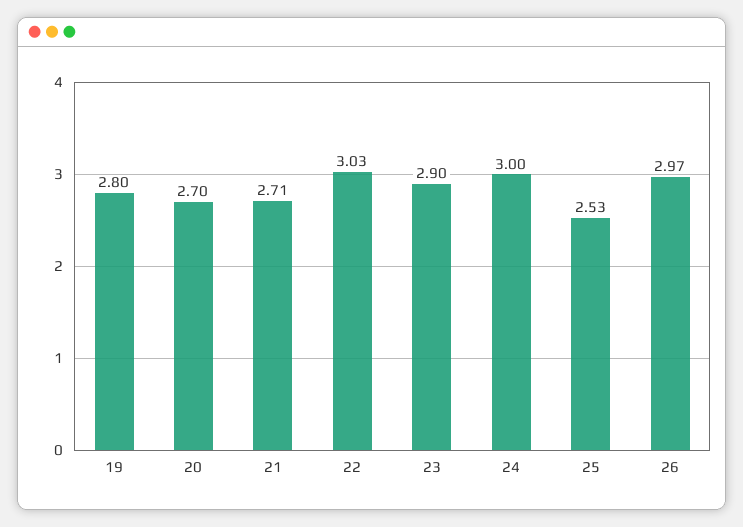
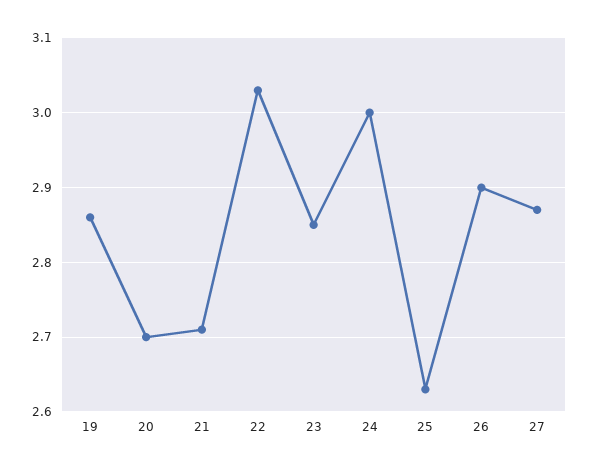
19: 2.8 -> 2.86
23: 2.9 -> 2.85
25: 2.53 -> 2.63
26: 2.97 -> 2.9
27: none -> 2.87

